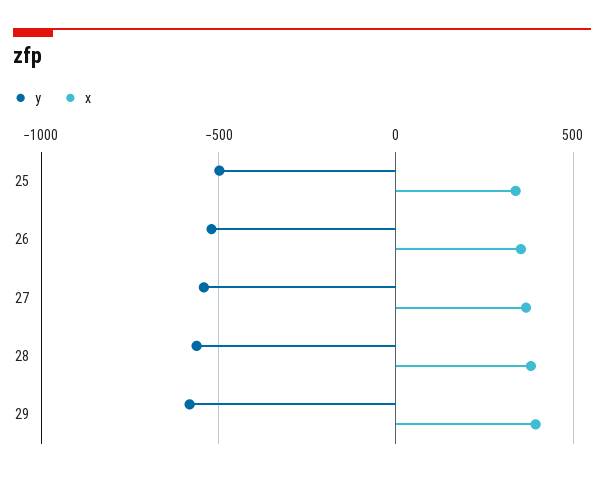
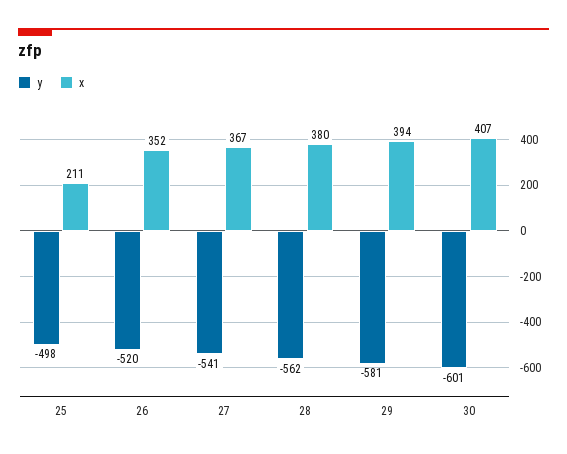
x, 25: 350 -> 211
y, 30: none -> -601
x, 30: none -> 407

